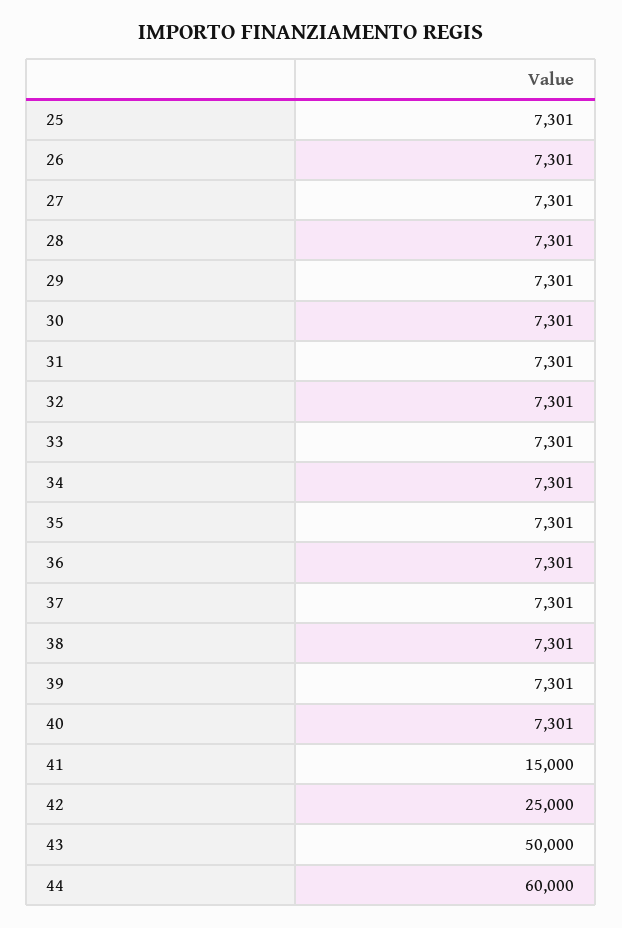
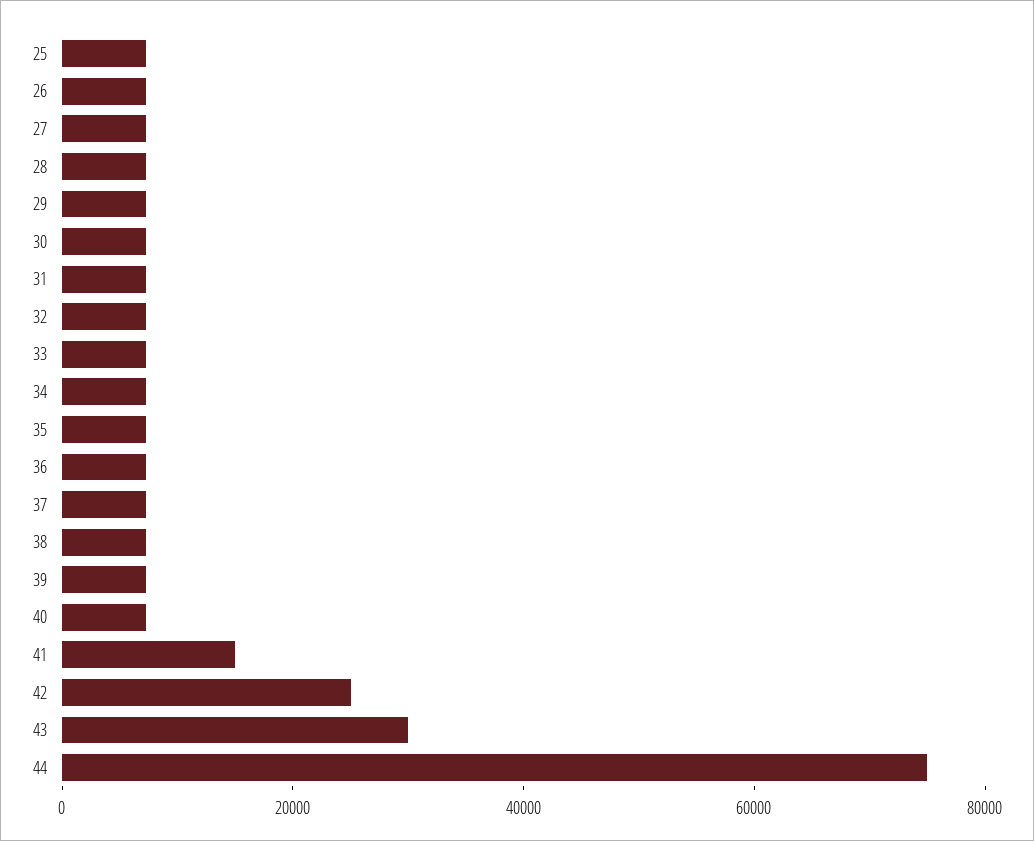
43: 50000 -> 30000
44: 60000 -> 75000

